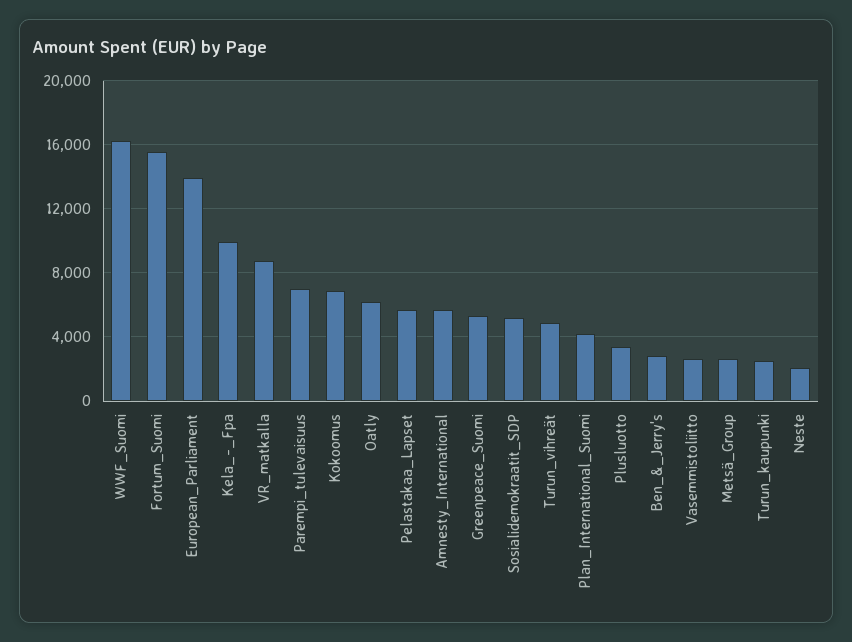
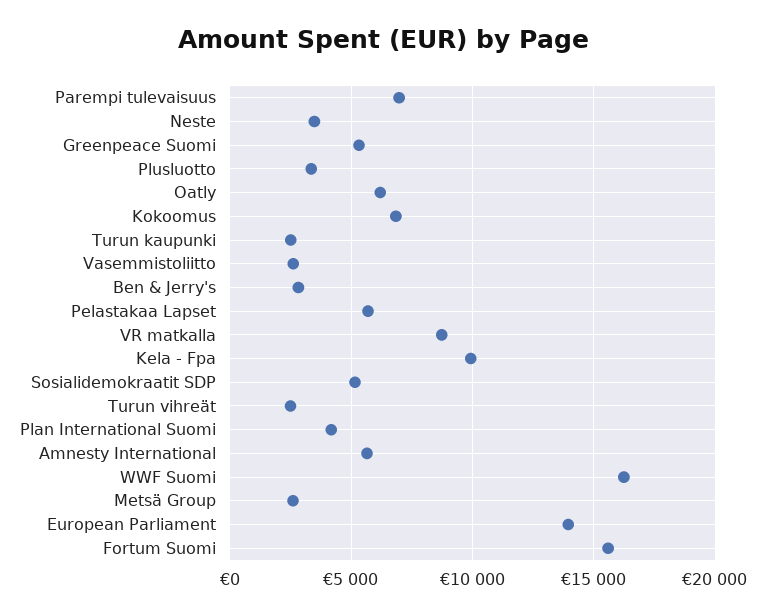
Turun_vihreät: 5000 -> 2500
Neste: 2000 -> 3500

